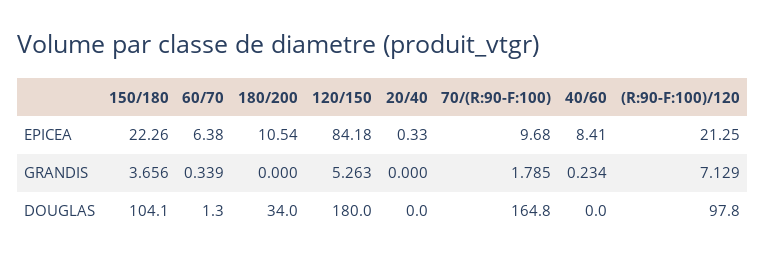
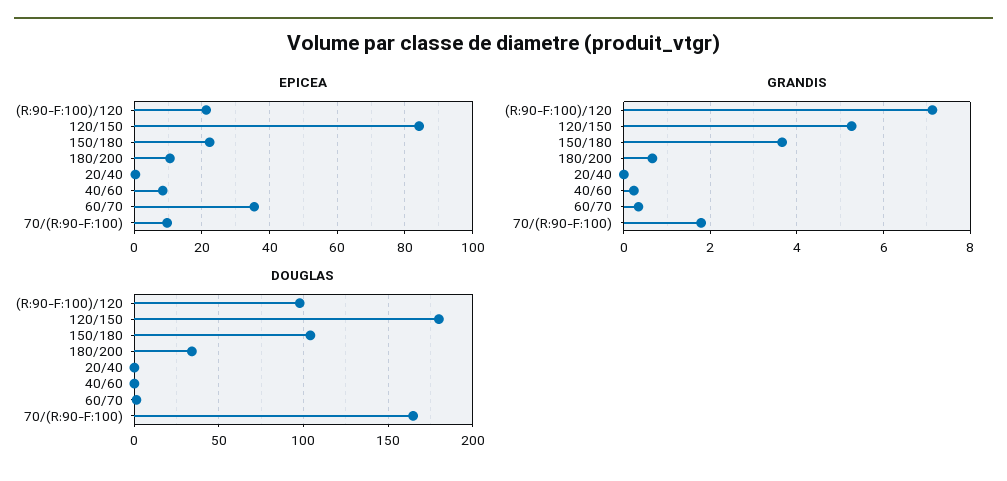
EPICEA, 60/70: 6.38 -> 36
GRANDIS, 180/200: 0 -> 0.6

